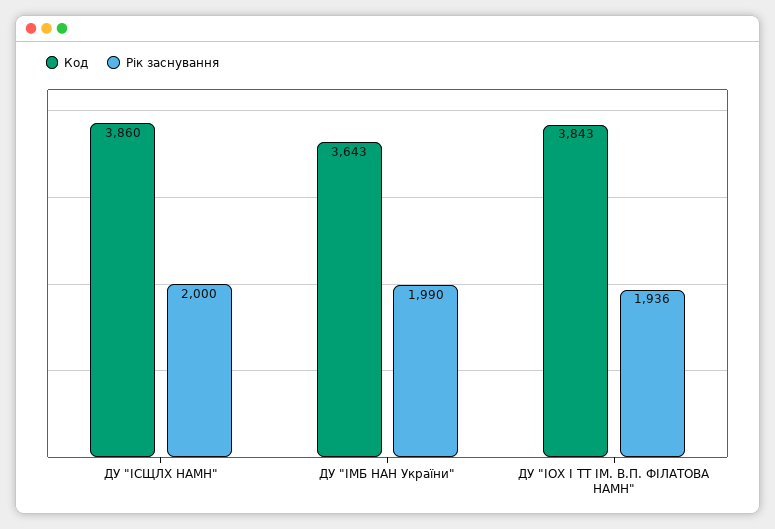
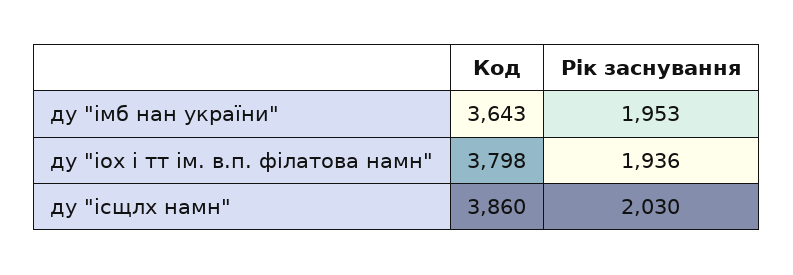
Рік заснування, ДУ "ІСЩЛХ НАМН": 2000 -> 2030
Рік заснування, ДУ "ІМБ НАН України": 1990 -> 1953
Код, ДУ "ІОХ І ТТ ІМ. В.П. ФІЛАТОВА НАМН": 3843 -> 3798

